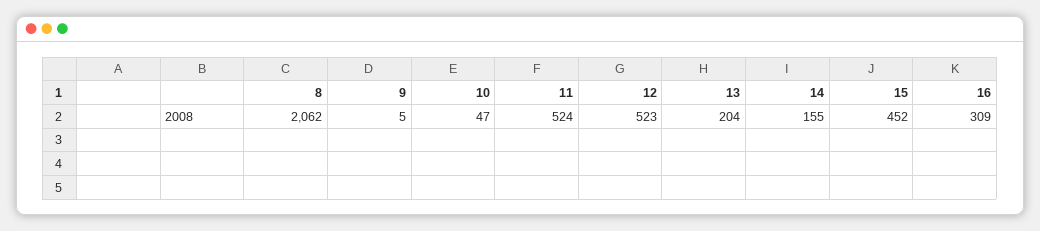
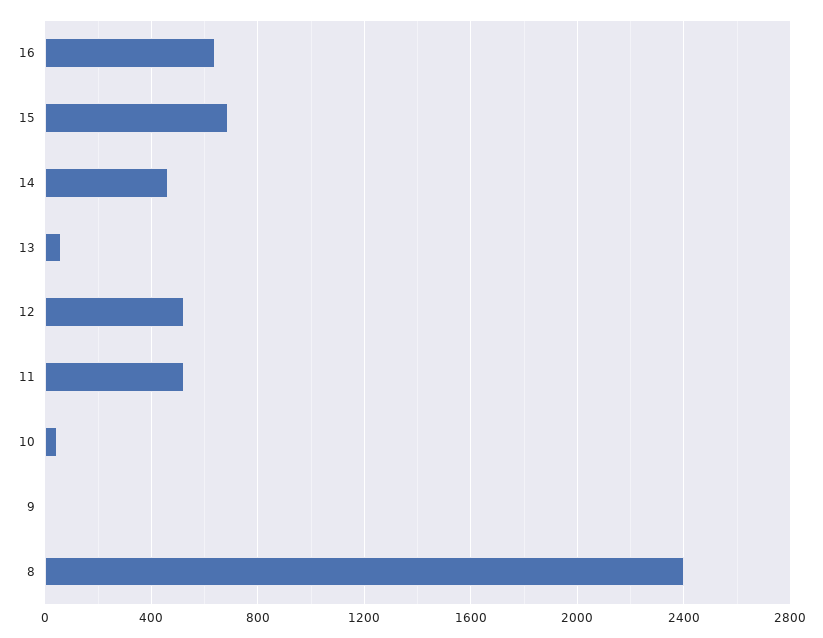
8: 2062 -> 2400
13: 204 -> 50
14: 155 -> 450
15: 452 -> 700
16: 309 -> 650

